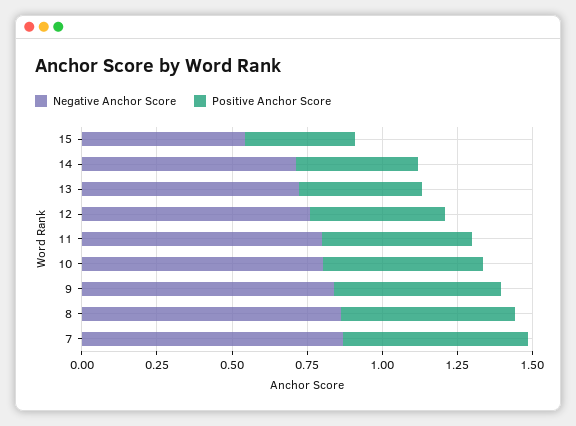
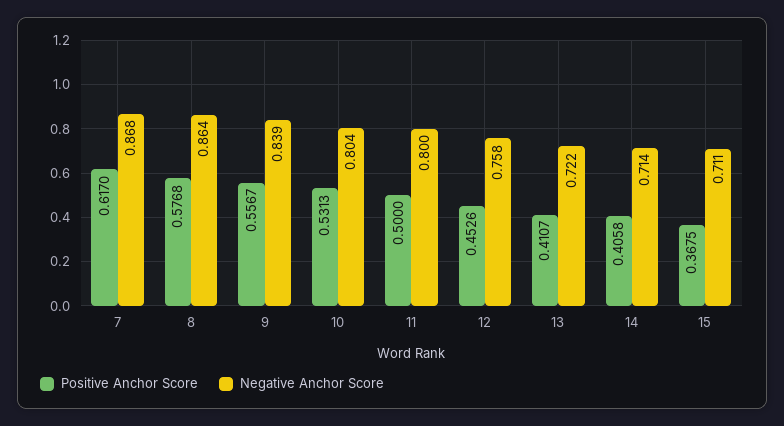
Negative Anchor Score, 15: 0.55 -> 0.711

